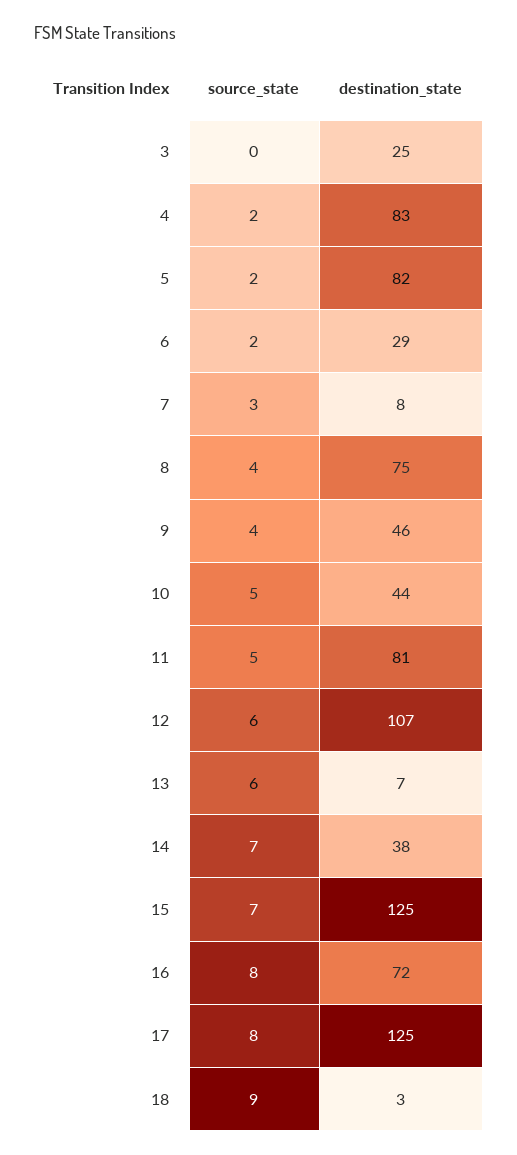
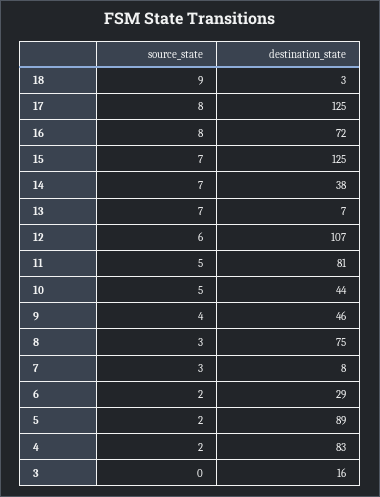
destination_state, 3: 25 -> 16
destination_state, 5: 82 -> 89
source_state, 8: 4 -> 3
source_state, 13: 6 -> 7

